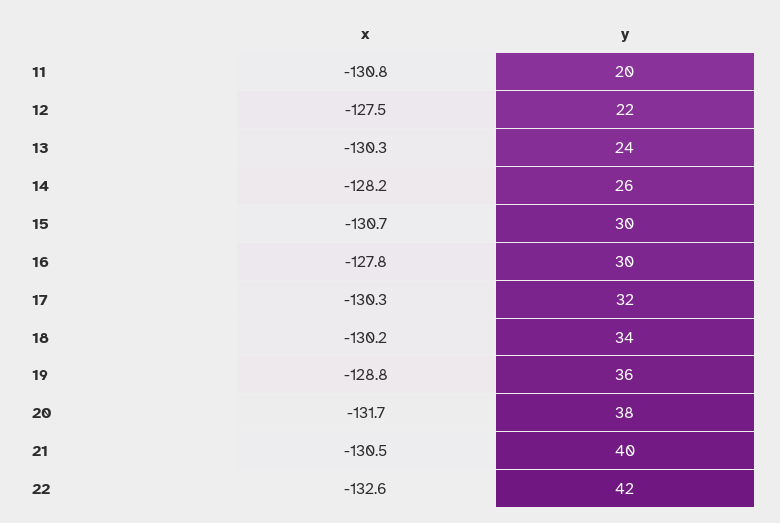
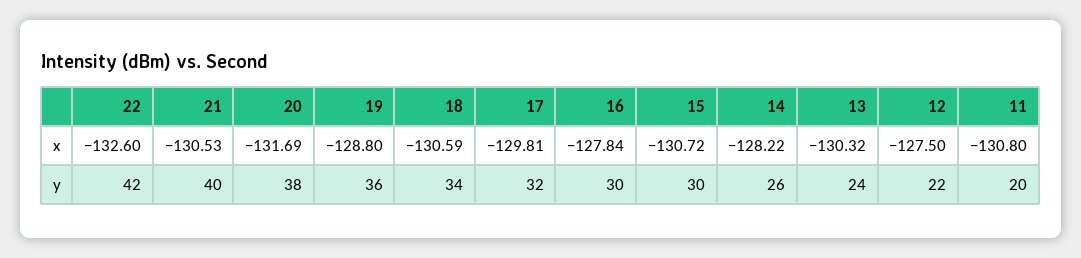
x, 17: -130.3 -> -129.81
x, 18: -130.2 -> -130.59

